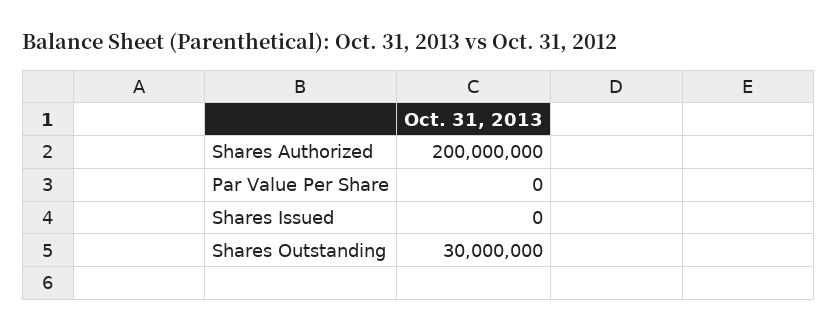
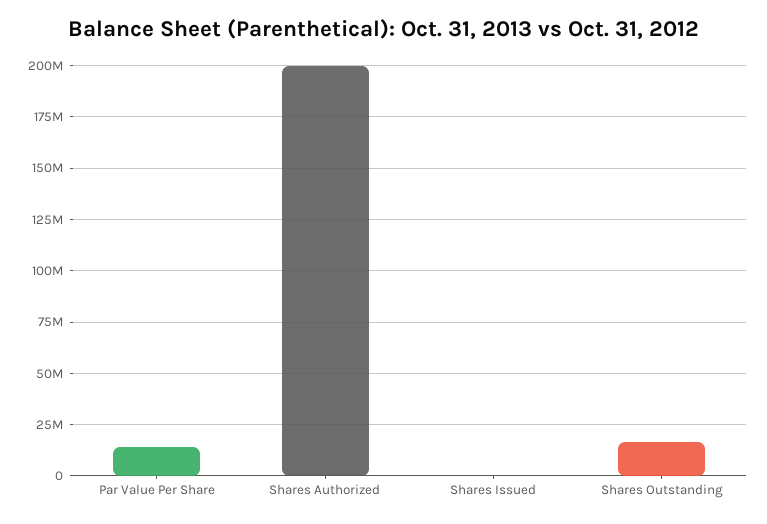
Par Value Per Share: 0 -> 15000000
Shares Outstanding: 30000000 -> 15000000

